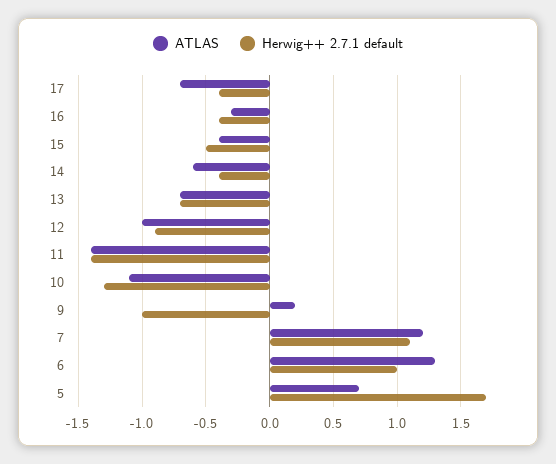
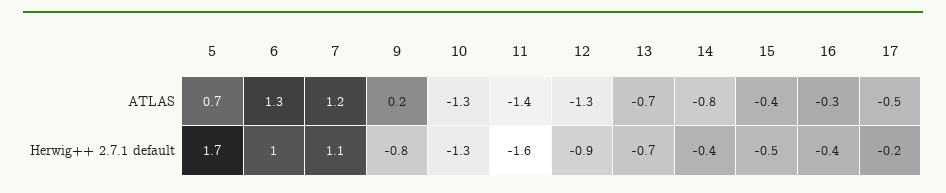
ATLAS, 17: -0.7 -> -0.5
Herwig++ 2.7.1 default, 17: -0.4 -> -0.2
ATLAS, 14: -0.6 -> -0.8
ATLAS, 12: -1 -> -1.3
Herwig++ 2.7.1 default, 11: -1.4 -> -1.6
ATLAS, 10: -1.1 -> -1.3
Herwig++ 2.7.1 default, 9: -1 -> -0.8

